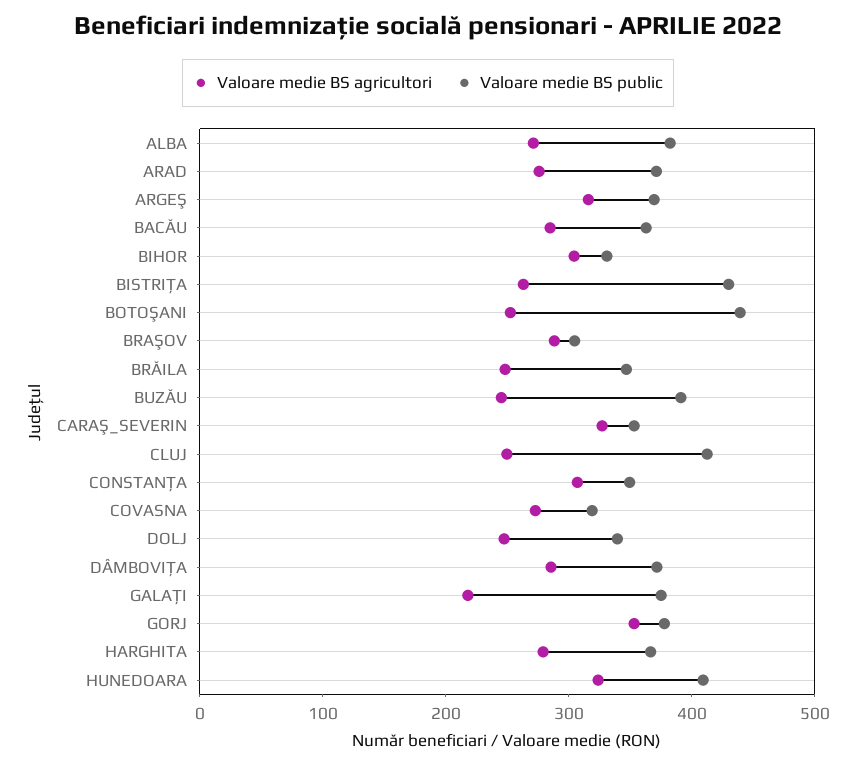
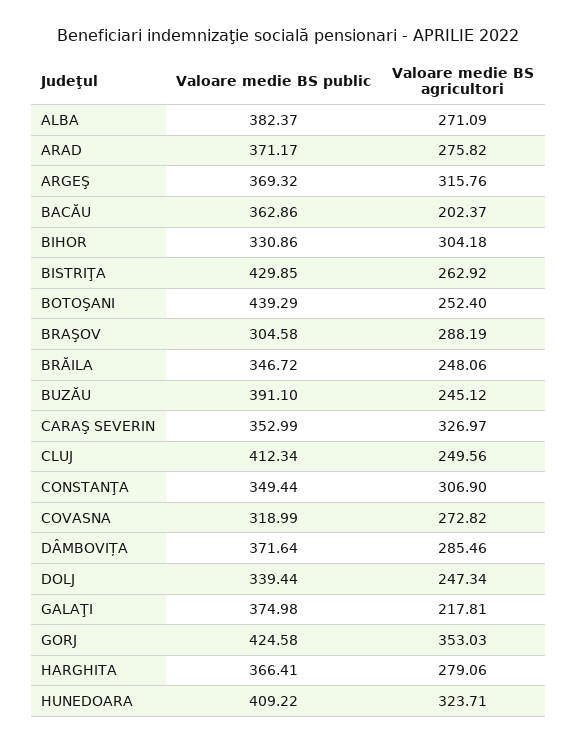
Valoare medie BS agricultori, BACĂU: 280 -> 202.37
Valoare medie BS public, GORJ: 380 -> 424.58

